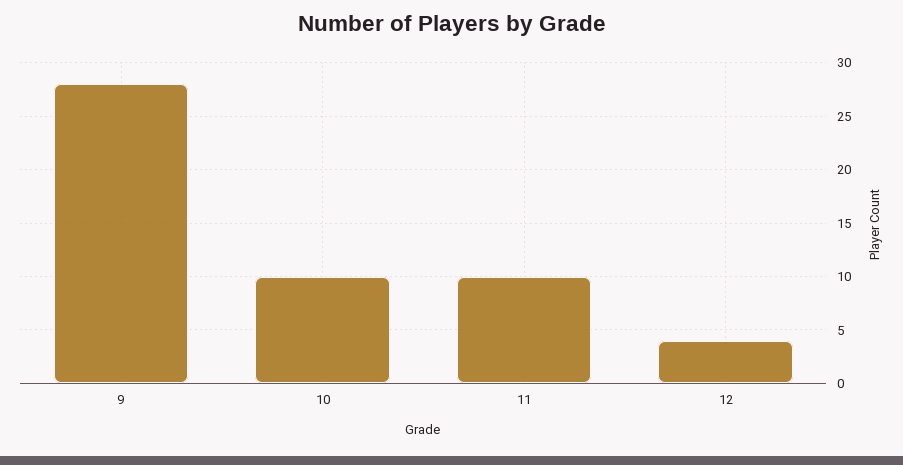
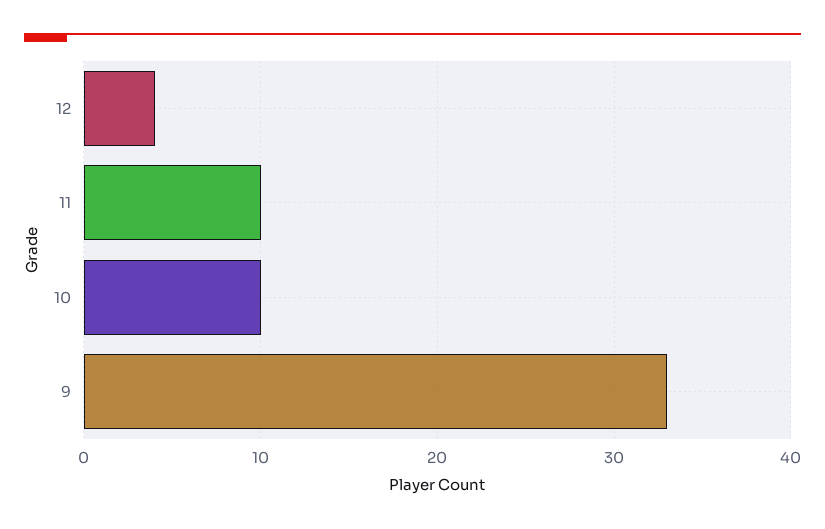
9: 28 -> 33

